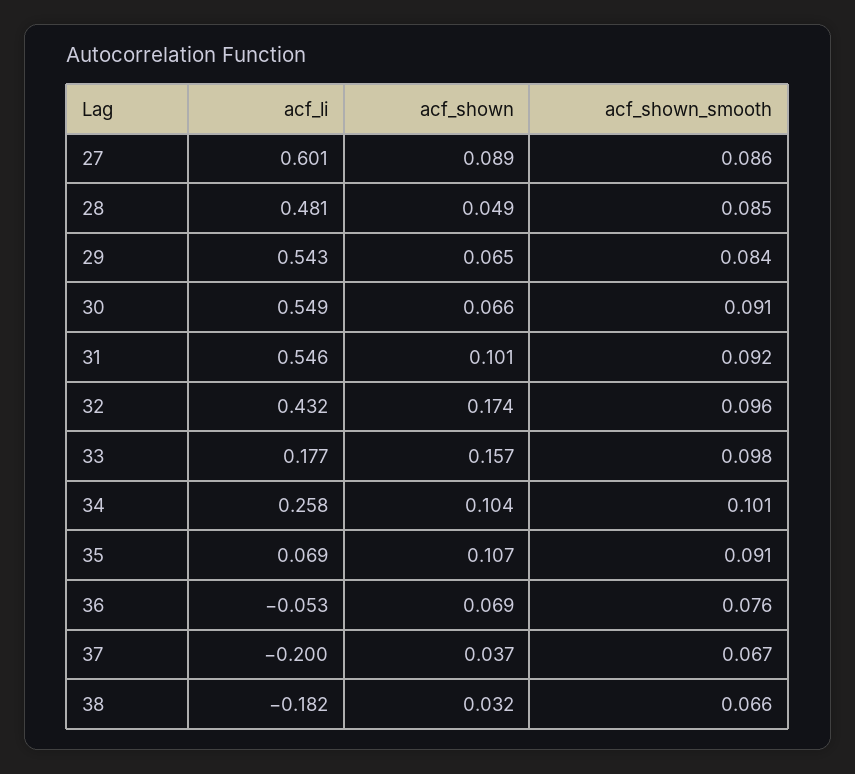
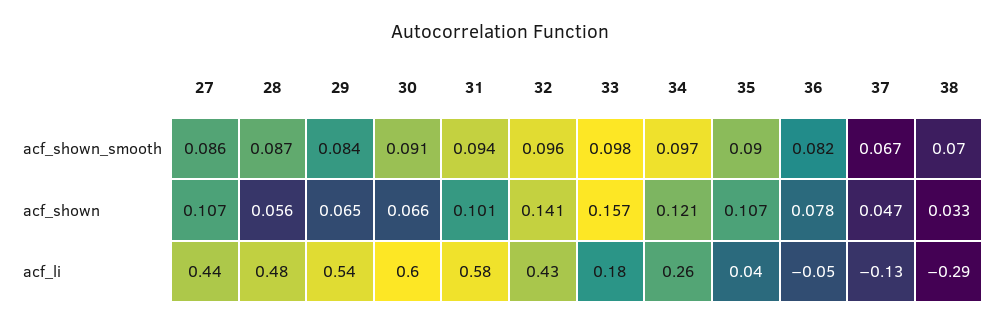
acf_li, 27: 0.601 -> 0.44
acf_shown, 27: 0.089 -> 0.107
acf_shown, 28: 0.049 -> 0.056
acf_shown_smooth, 28: 0.085 -> 0.087
acf_li, 30: 0.549 -> 0.6
acf_li, 31: 0.546 -> 0.58
acf_shown_smooth, 31: 0.092 -> 0.094
acf_shown, 32: 0.174 -> 0.141
acf_shown, 34: 0.104 -> 0.121
acf_shown_smooth, 34: 0.101 -> 0.097
acf_li, 35: 0.069 -> 0.04
acf_shown_smooth, 35: 0.091 -> 0.09
acf_shown, 36: 0.069 -> 0.078
acf_shown_smooth, 36: 0.076 -> 0.082
acf_li, 37: -0.2 -> -0.13
acf_shown, 37: 0.037 -> 0.047
acf_li, 38: -0.182 -> -0.29
acf_shown, 38: 0.032 -> 0.033
acf_shown_smooth, 38: 0.066 -> 0.07

